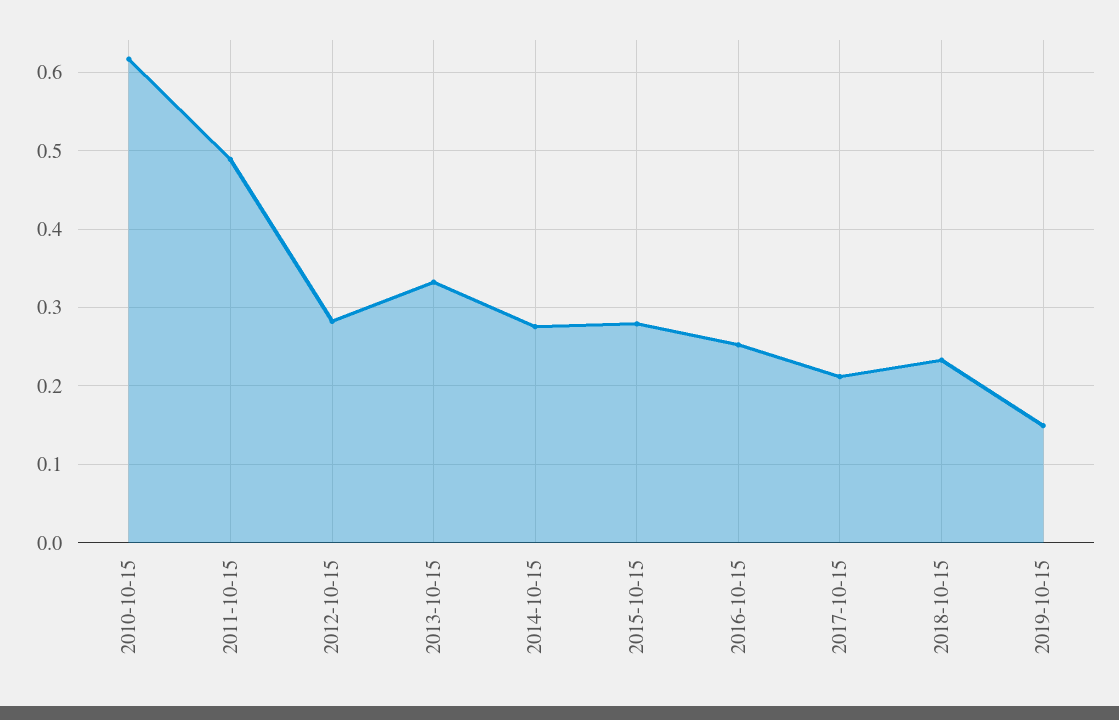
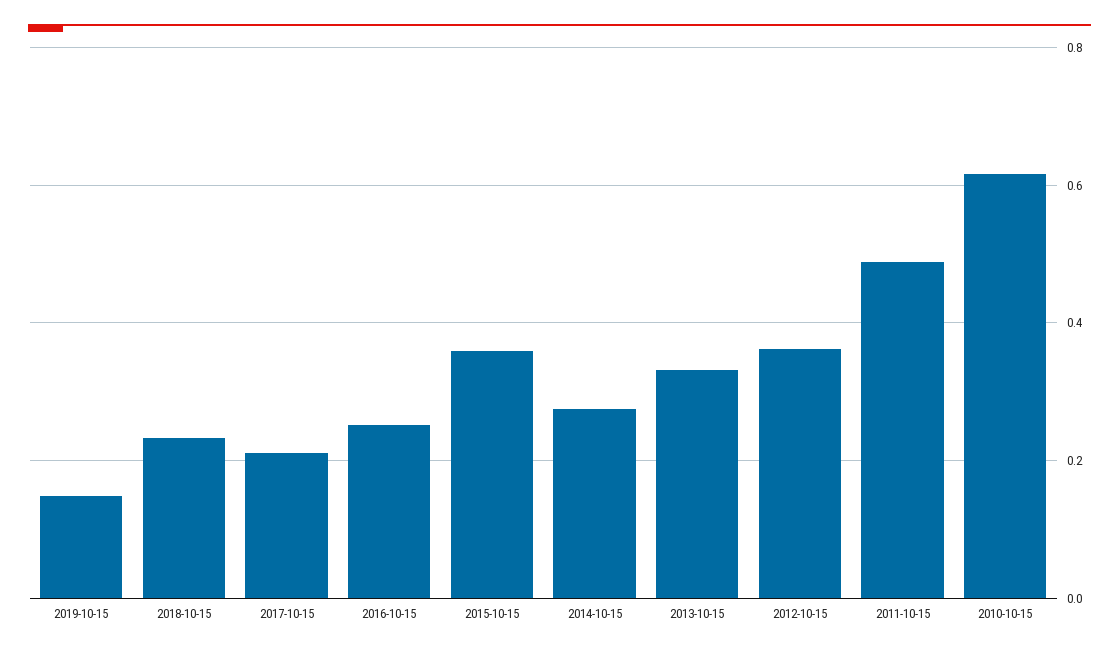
2012-10-15: 0.28 -> 0.36
2015-10-15: 0.28 -> 0.36

